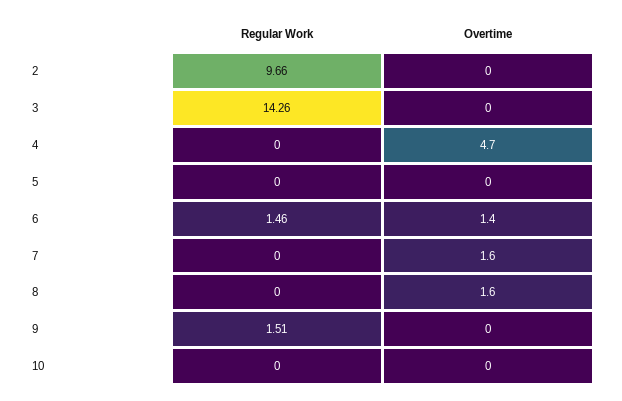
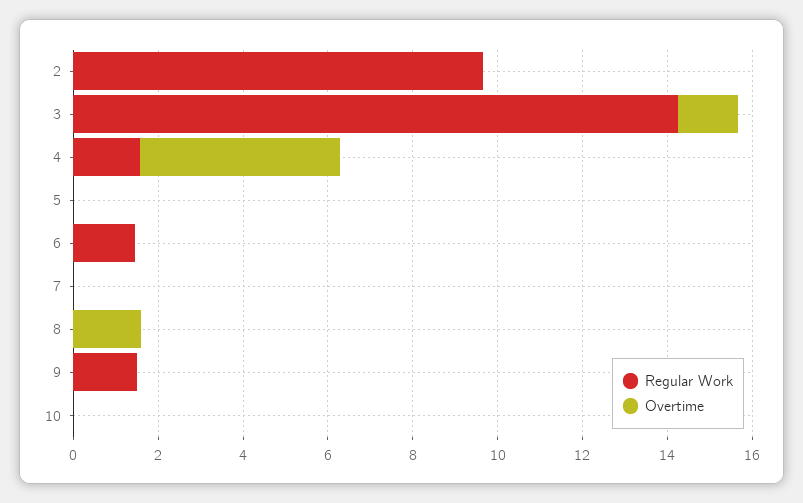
Overtime, 3: 0 -> 1.5
Regular Work, 4: 0 -> 1.5
Overtime, 6: 1.4 -> 0
Overtime, 7: 1.6 -> 0

